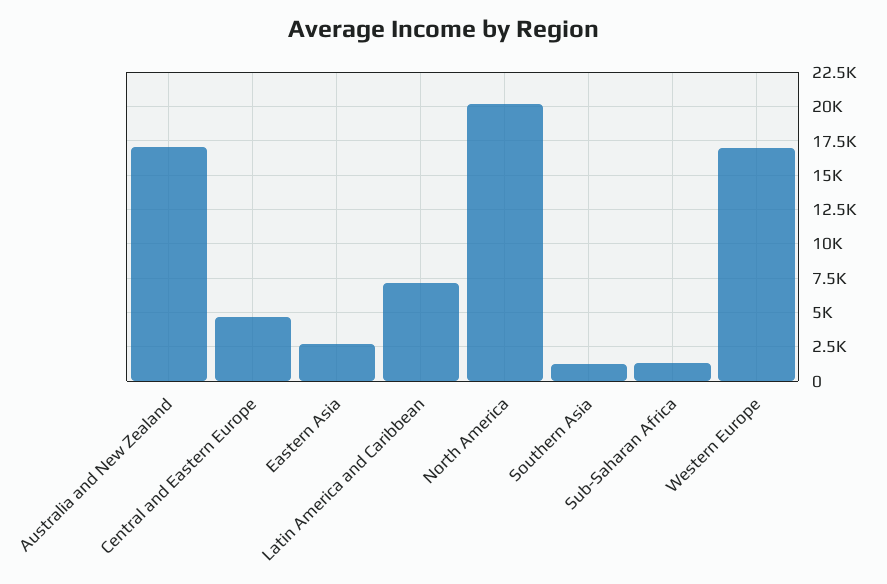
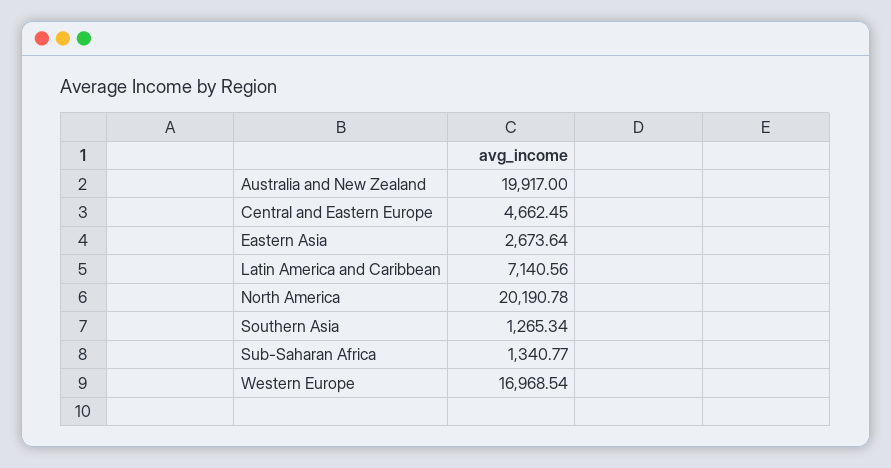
Australia and New Zealand: 17000 -> 19917

